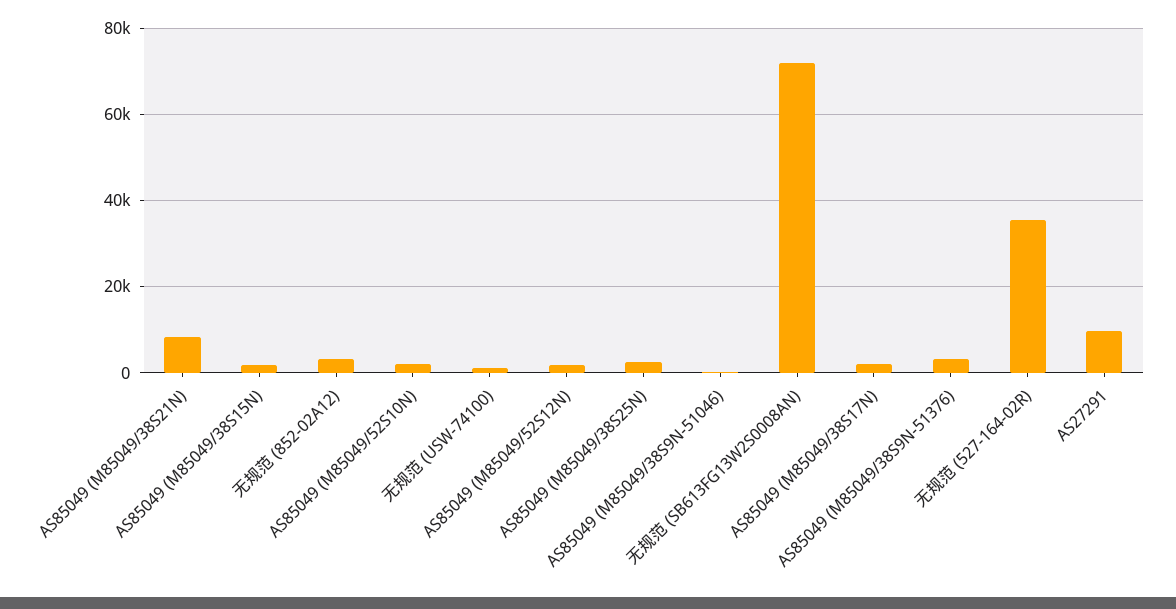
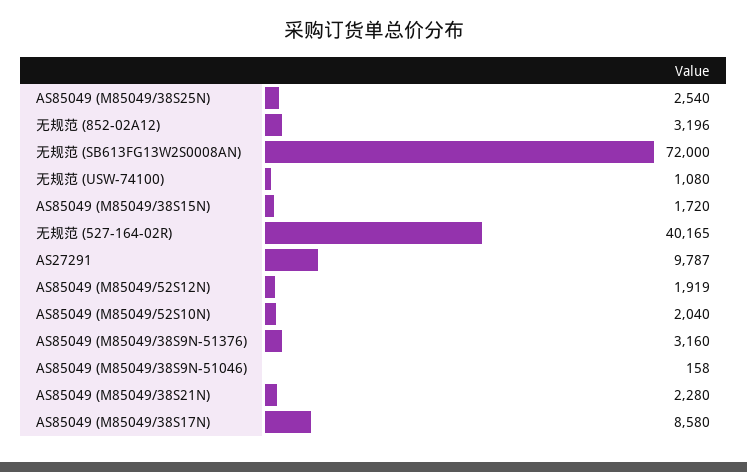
AS85049 (M85049/38S21N): 8000 -> 2280
AS85049 (M85049/38S17N): 2000 -> 8580
无规范 (527-164-02R): 36000 -> 40165

